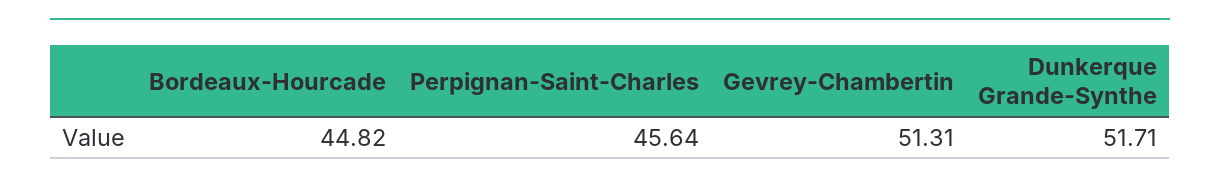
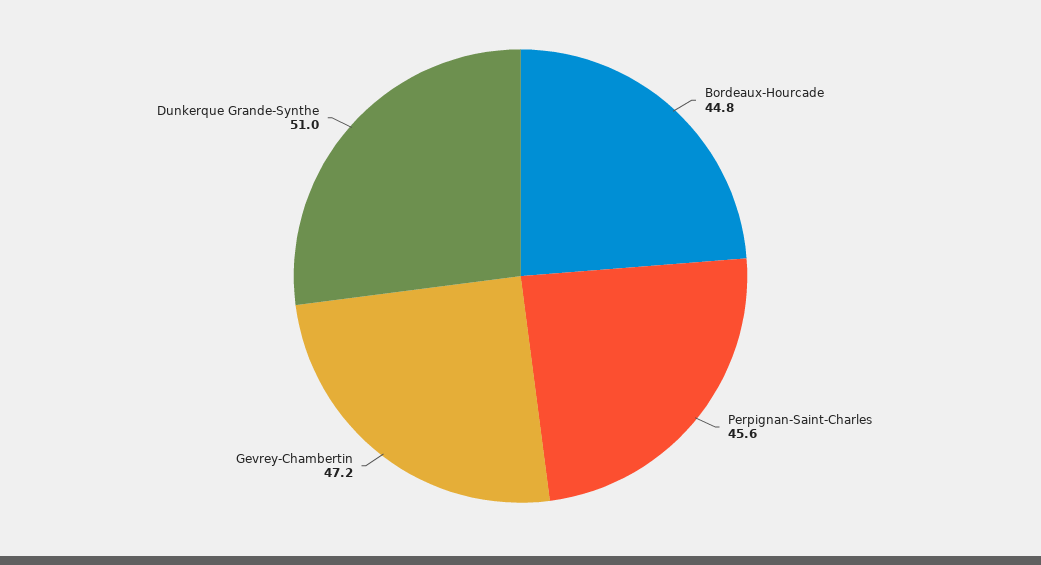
Gevrey-Chambertin: 51.31 -> 47.2
Dunkerque Grande-Synthe: 51.71 -> 51

